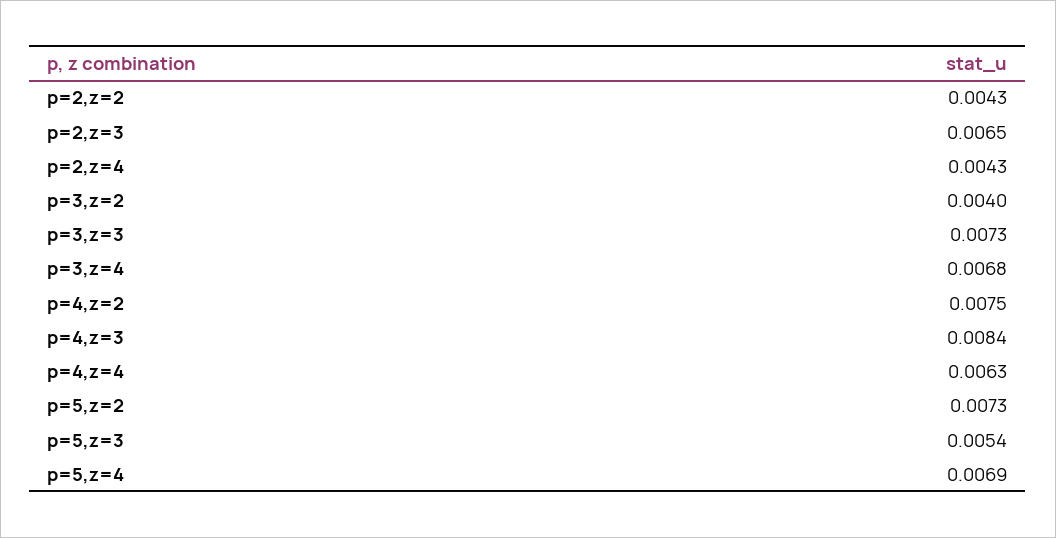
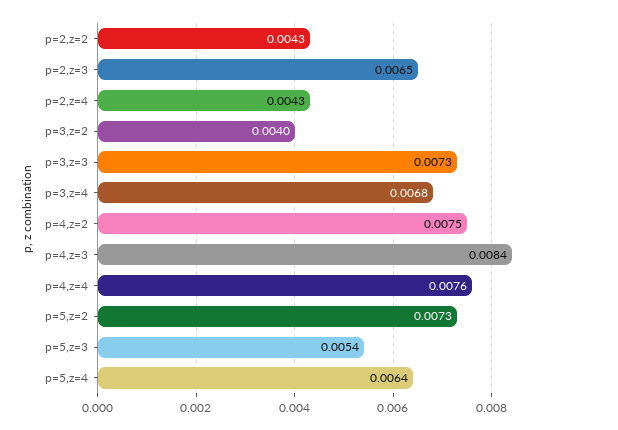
p=4,z=4: 0.0063 -> 0.0076
p=5,z=4: 0.0069 -> 0.0064

